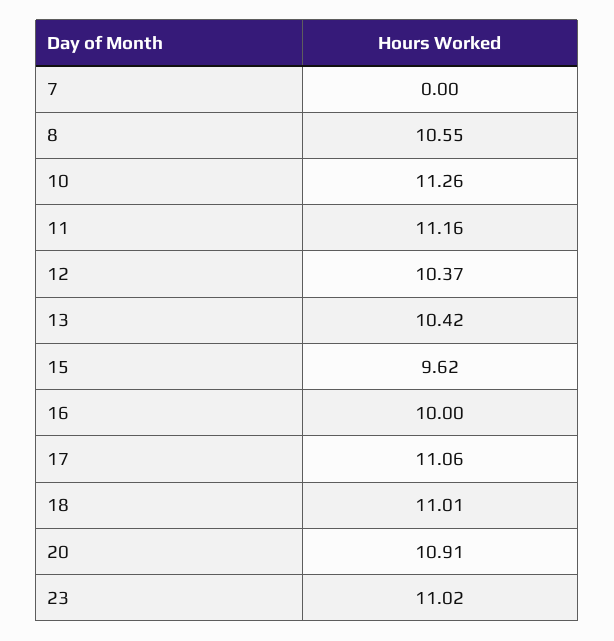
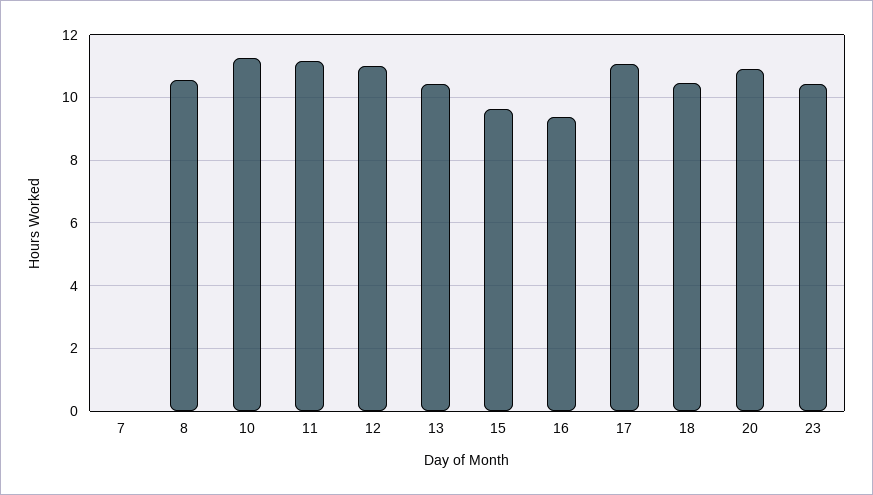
12: 10.37 -> 11
16: 10 -> 9.4
18: 11.01 -> 10.4
23: 11.02 -> 10.4

